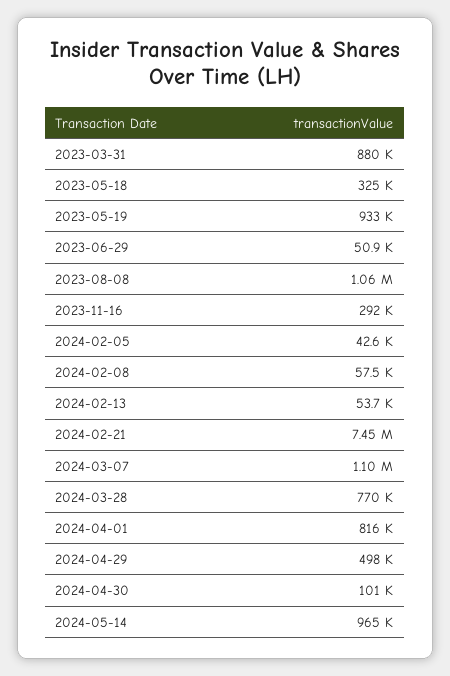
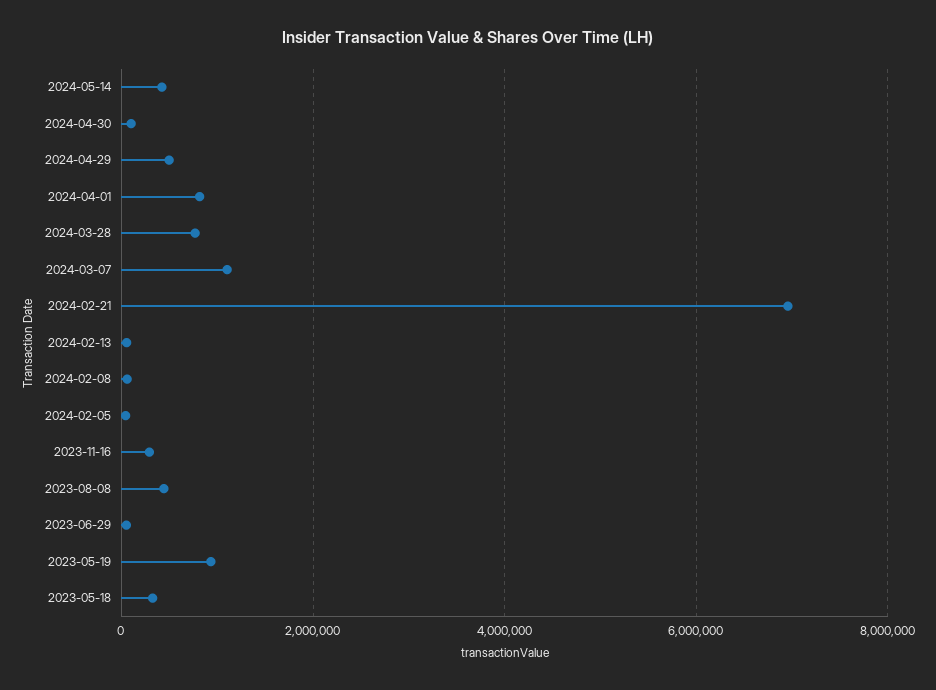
2023-03-31: 880000 -> none
2023-08-08: 1060000 -> 400000
2024-02-21: 7450000 -> 7000000
2024-05-14: 965000 -> 400000

